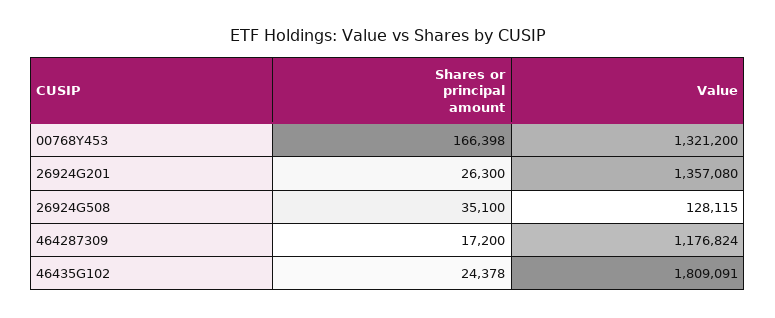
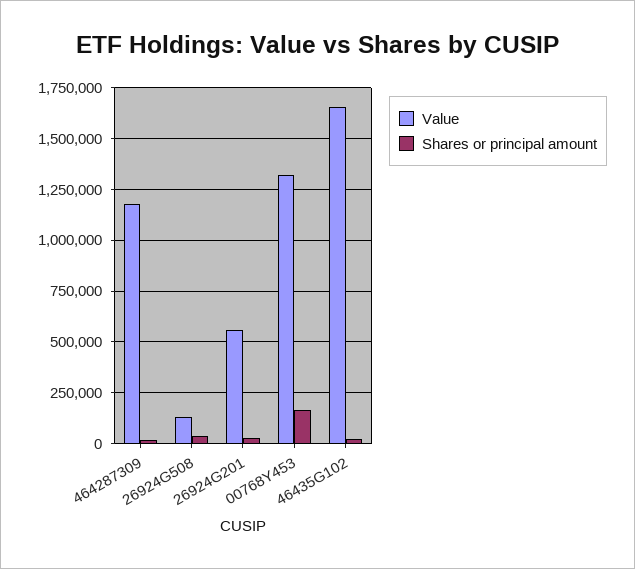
Value, 26924G201: 1357080 -> 550000
Value, 46435G102: 1809091 -> 1650000

